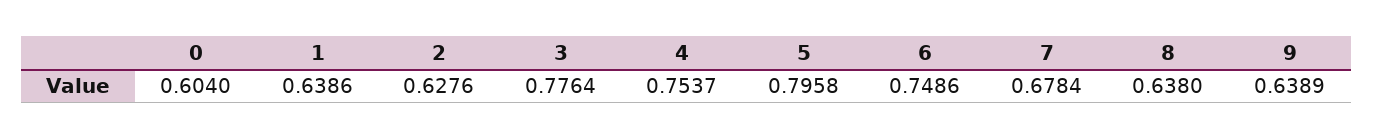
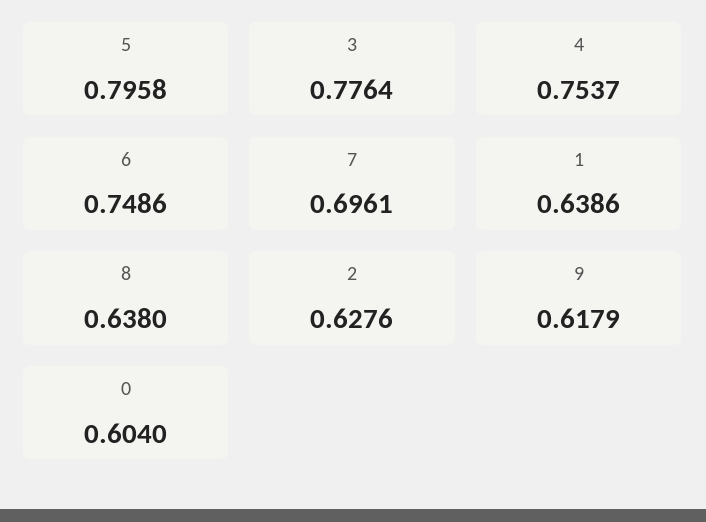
7: 0.6784 -> 0.6961
9: 0.6389 -> 0.6179

